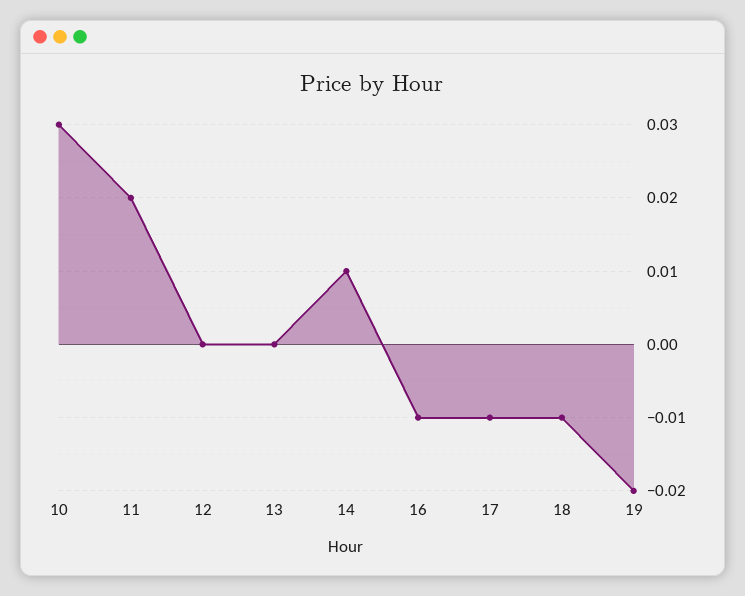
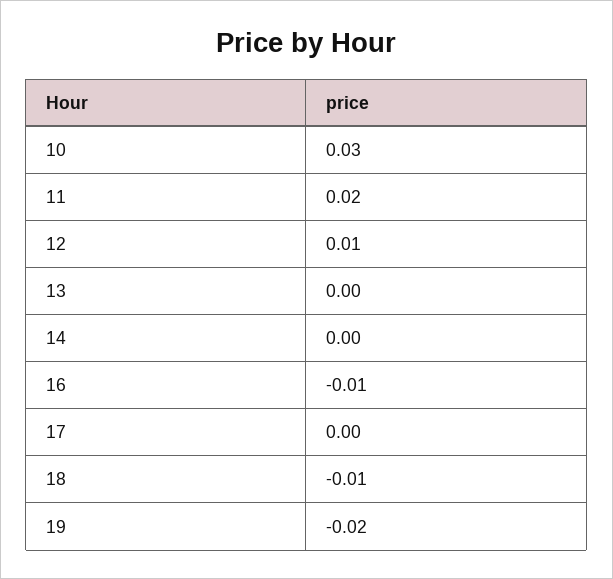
12: 0 -> 0.01
14: 0.01 -> 0
17: -0.01 -> 0

